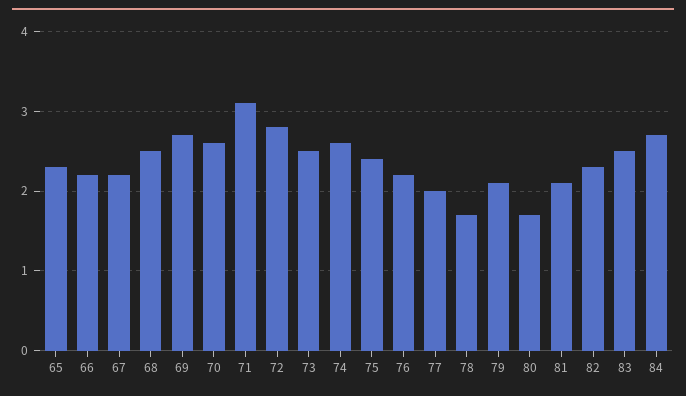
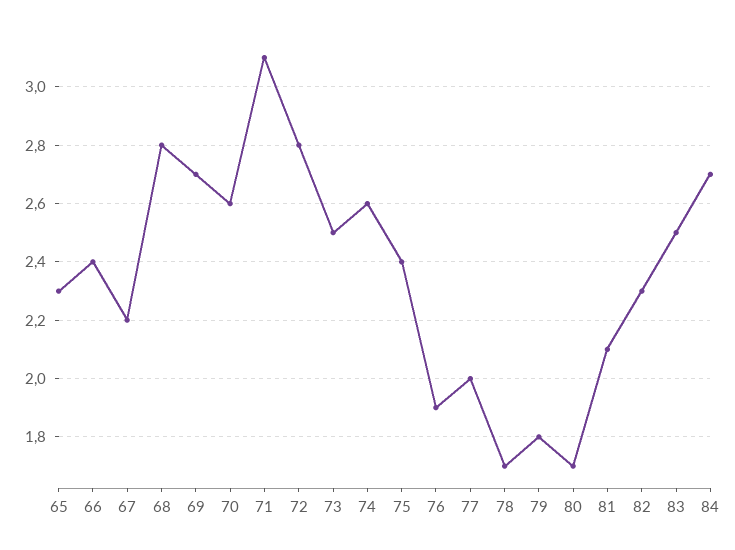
66: 2.2 -> 2.4
68: 2.5 -> 2.8
76: 2.2 -> 1.9
79: 2.1 -> 1.8

